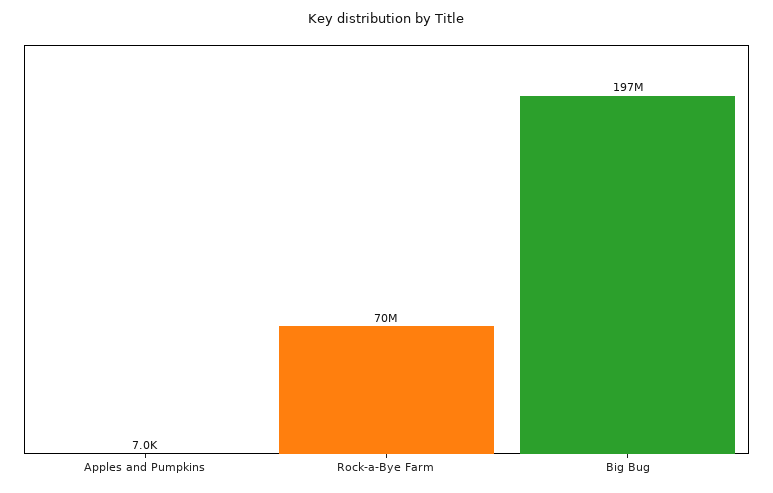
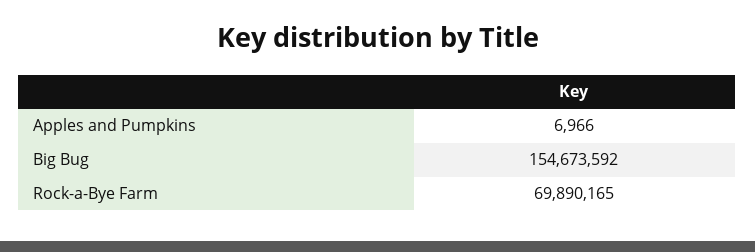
Big Bug: 197000000 -> 154673592

